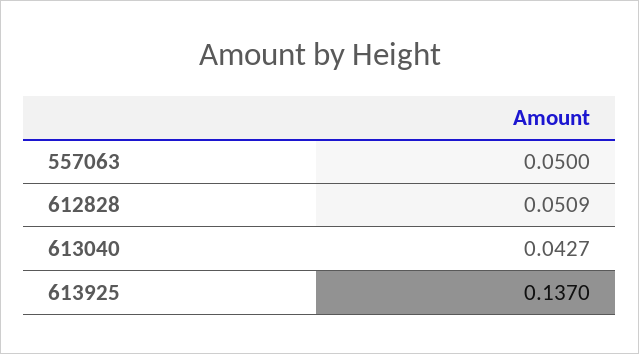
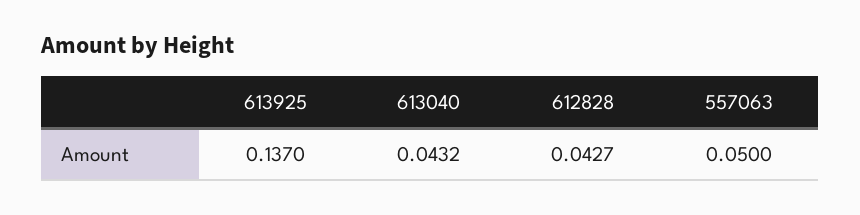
612828: 0.0509 -> 0.0427
613040: 0.0427 -> 0.0432

